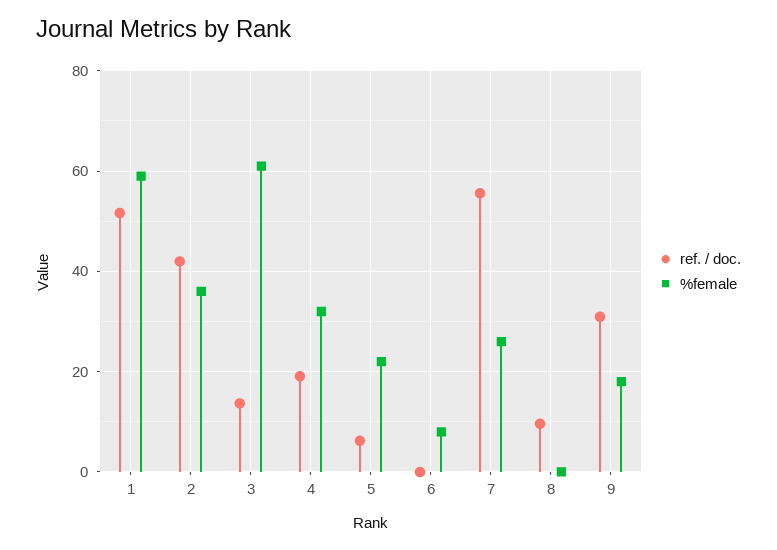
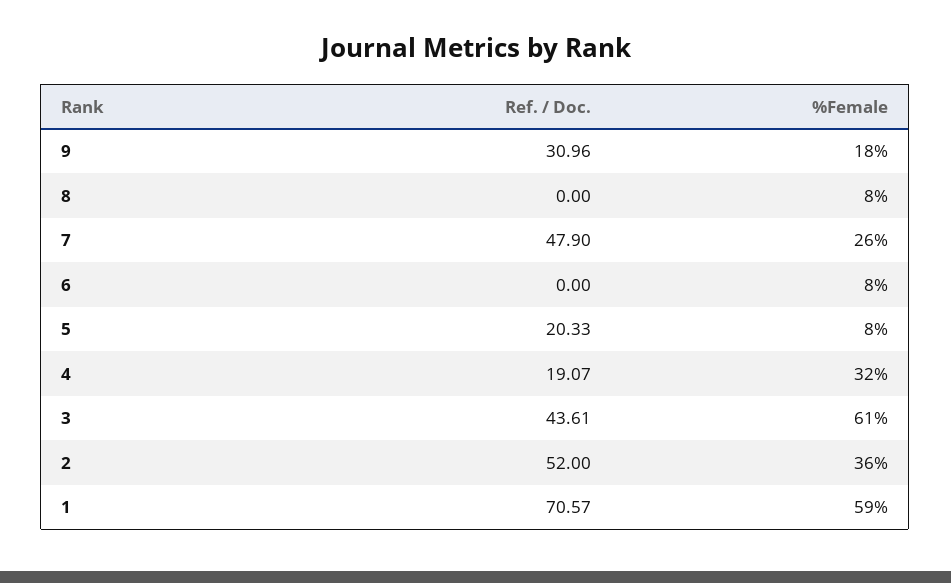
ref. / doc., 1: 52 -> 70.57
ref. / doc., 2: 42 -> 52
ref. / doc., 3: 14 -> 43.61
ref. / doc., 5: 6 -> 20.33
%female, 5: 22 -> 8
ref. / doc., 7: 56 -> 47.9
ref. / doc., 8: 10 -> 0
%female, 8: 0 -> 8

